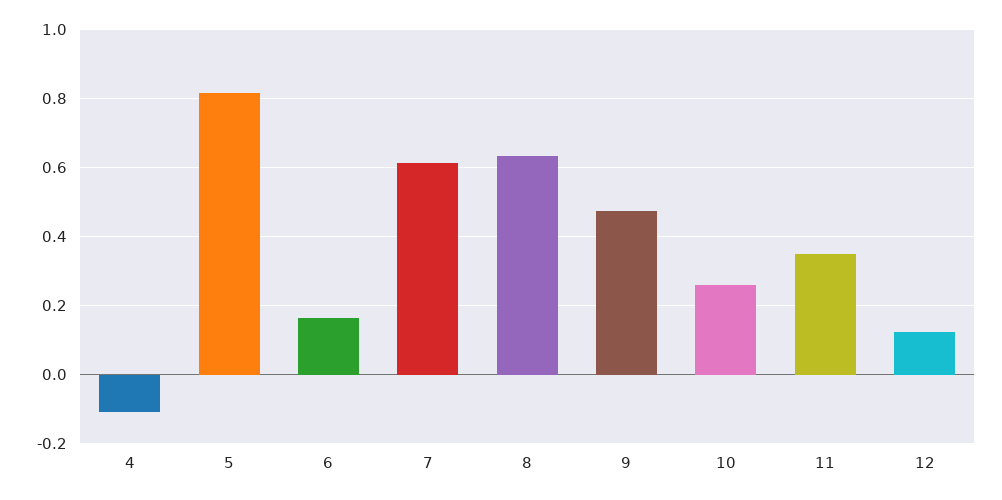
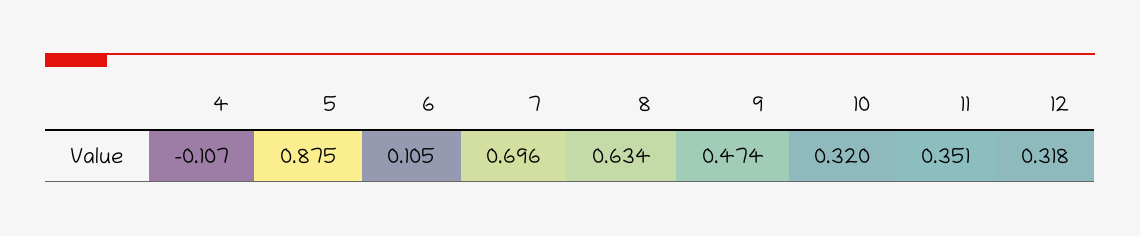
5: 0.82 -> 0.875
6: 0.16 -> 0.105
7: 0.62 -> 0.696
10: 0.26 -> 0.32
12: 0.12 -> 0.318

